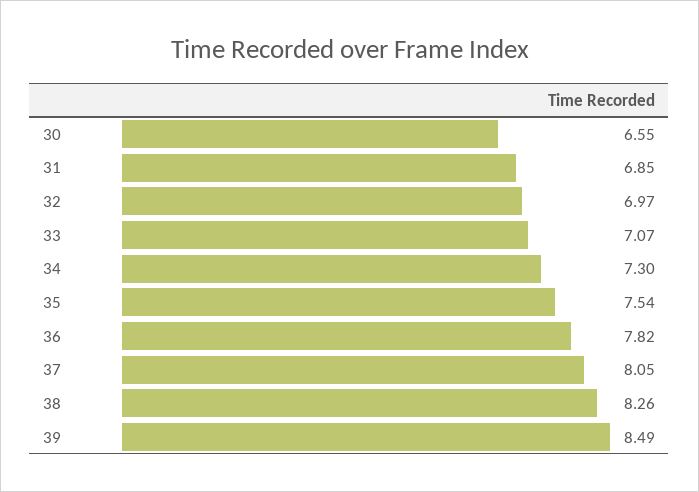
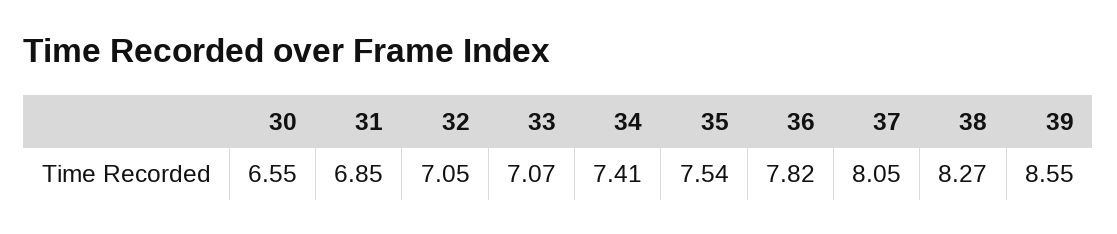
32: 6.97 -> 7.05
34: 7.3 -> 7.41
38: 8.26 -> 8.27
39: 8.49 -> 8.55

